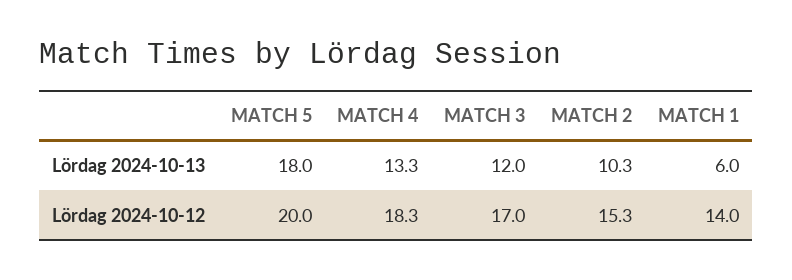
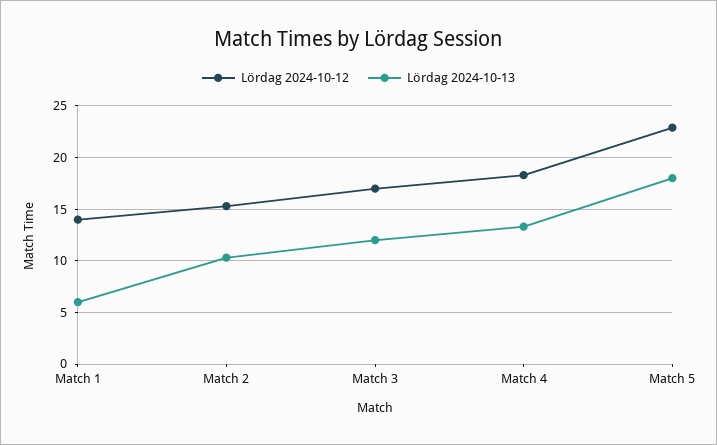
Lördag 2024-10-12, MATCH 5: 20 -> 23

